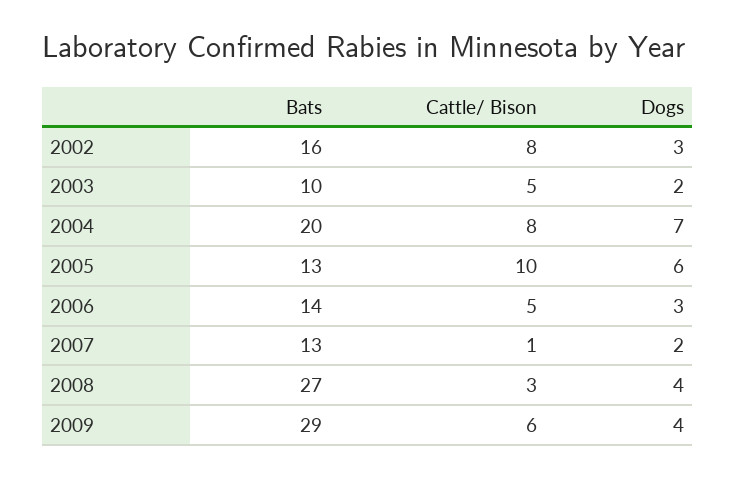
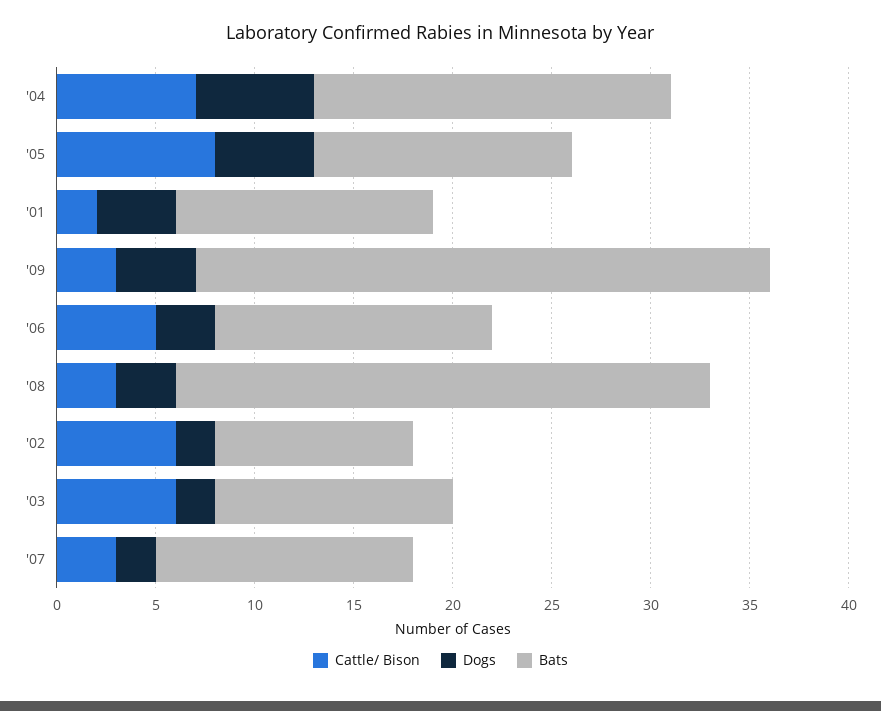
Bats, 2002: 16 -> 10
Cattle/ Bison, 2002: 8 -> 6
Dogs, 2002: 3 -> 2
Bats, 2003: 10 -> 12
Cattle/ Bison, 2003: 5 -> 6
Bats, 2004: 20 -> 18
Cattle/ Bison, 2004: 8 -> 7
Dogs, 2004: 7 -> 6
Cattle/ Bison, 2005: 10 -> 8
Dogs, 2005: 6 -> 5
Cattle/ Bison, 2007: 1 -> 3
Dogs, 2008: 4 -> 3
Cattle/ Bison, 2009: 6 -> 3
Cattle/ Bison, '01: none -> 2
Dogs, '01: none -> 4
Bats, '01: none -> 13

